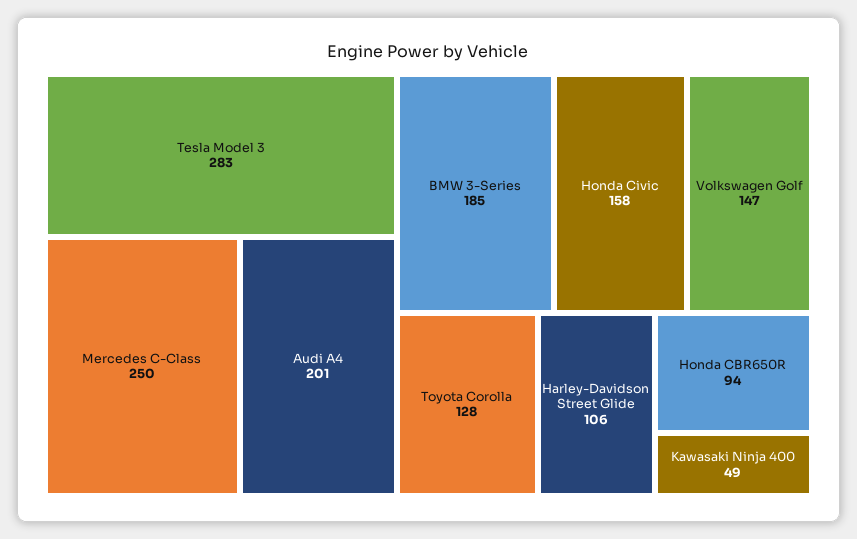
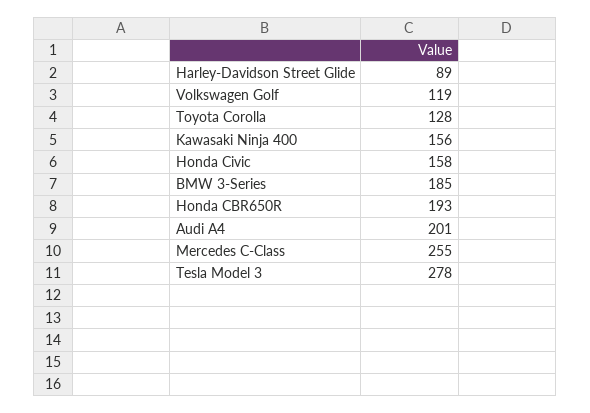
Tesla Model 3: 283 -> 278
Mercedes C-Class: 250 -> 255
Volkswagen Golf: 147 -> 119
Harley-Davidson Street Glide: 106 -> 89
Honda CBR650R: 94 -> 193
Kawasaki Ninja 400: 49 -> 156

